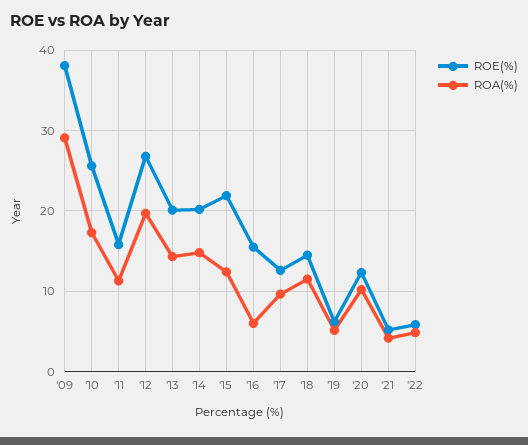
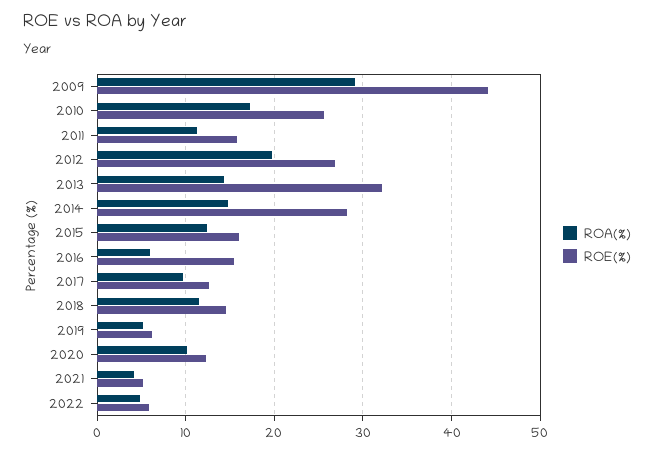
ROE(%), '09: 38 -> 44
ROE(%), '13: 20 -> 32
ROE(%), '14: 20 -> 28
ROE(%), '15: 22 -> 16

